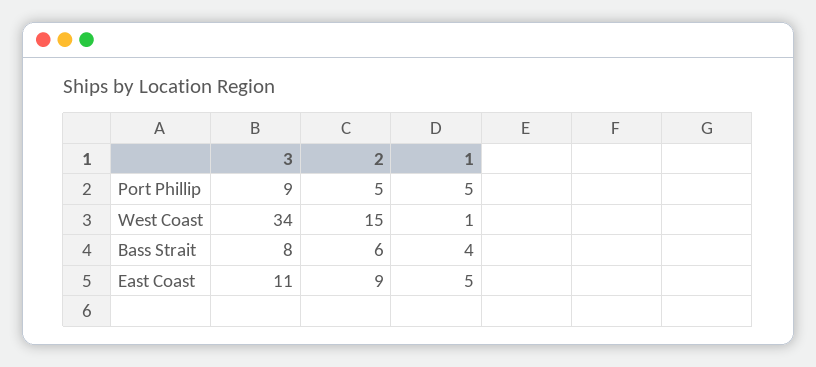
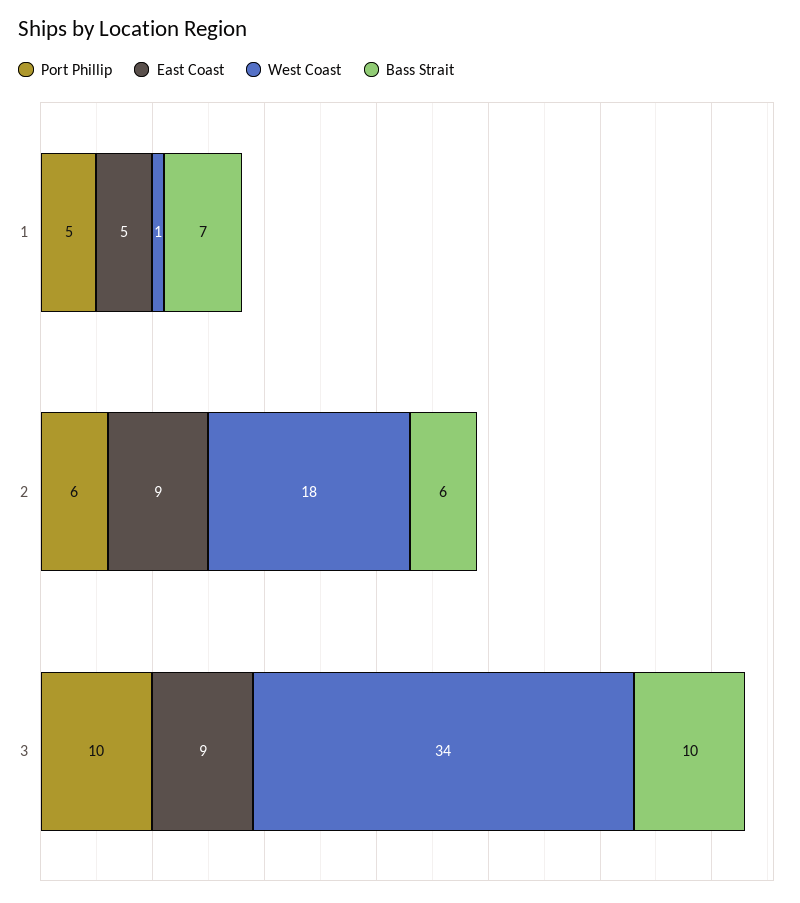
Port Phillip, 3: 9 -> 10
Port Phillip, 2: 5 -> 6
West Coast, 2: 15 -> 18
Bass Strait, 3: 8 -> 10
Bass Strait, 1: 4 -> 7
East Coast, 3: 11 -> 9

